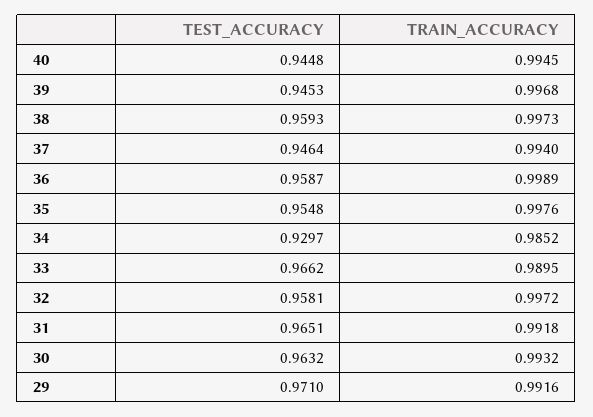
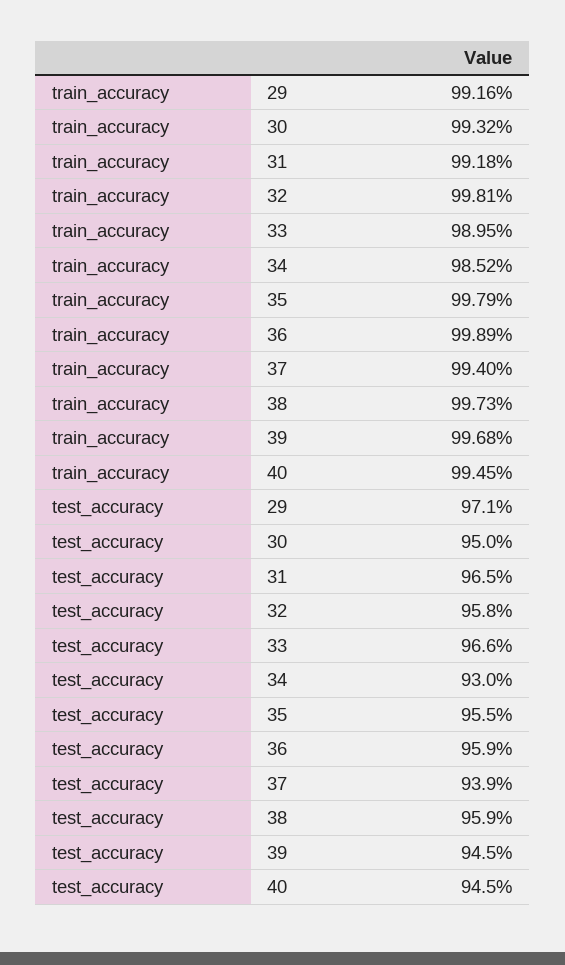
TEST_ACCURACY, 37: 0.9464 -> 0.939
TRAIN_ACCURACY, 35: 0.9976 -> 0.9979
TRAIN_ACCURACY, 32: 0.9972 -> 0.9981
TEST_ACCURACY, 30: 0.9632 -> 0.95

